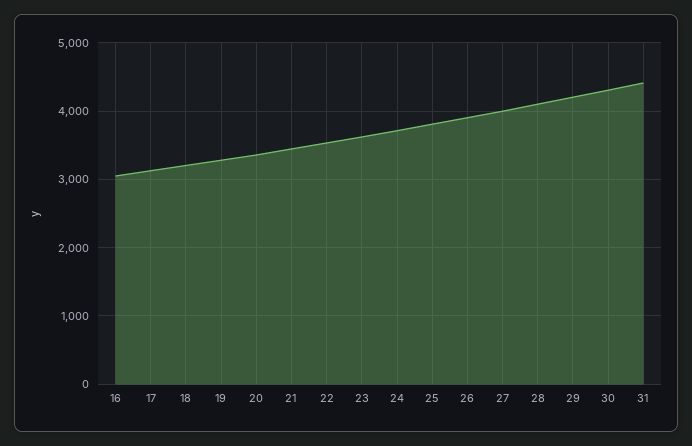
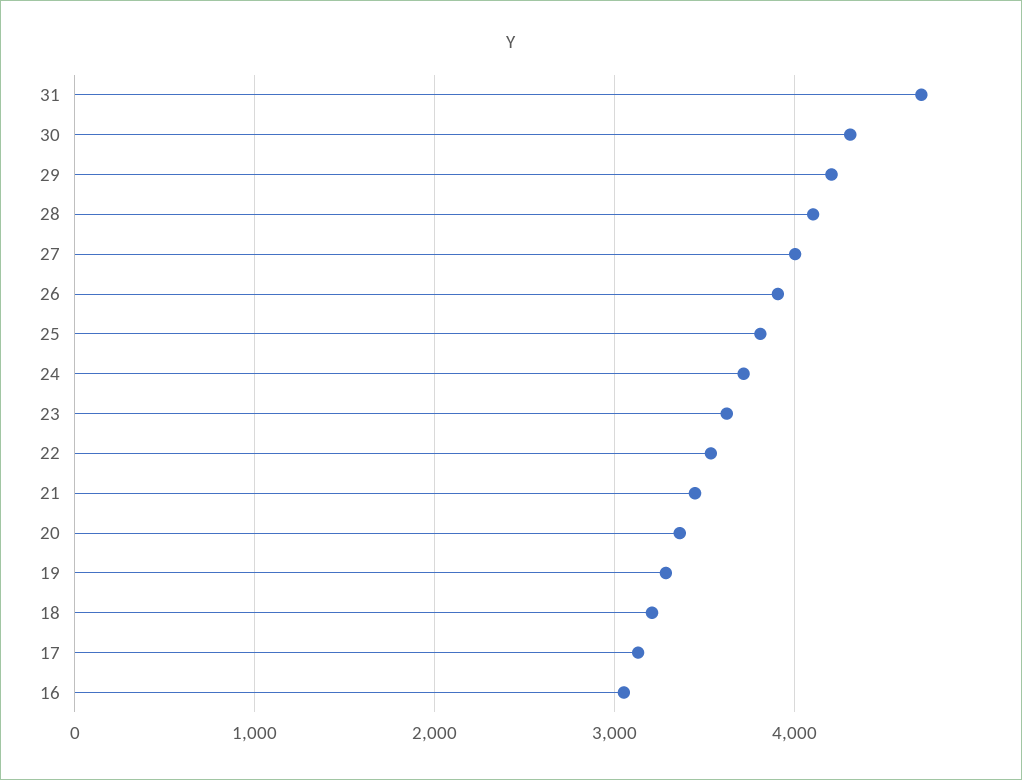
31: 4400 -> 4700

